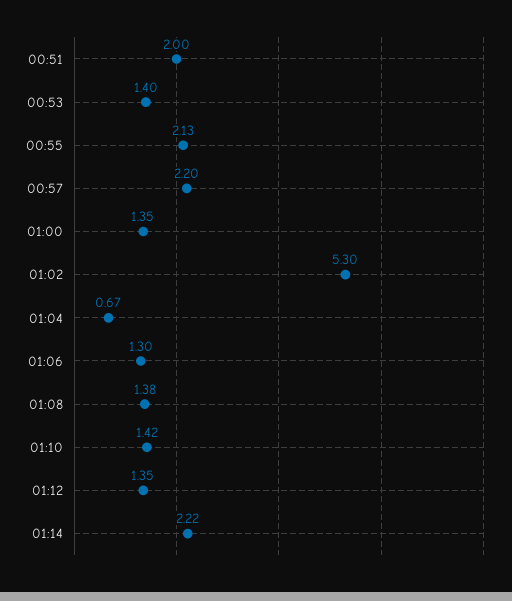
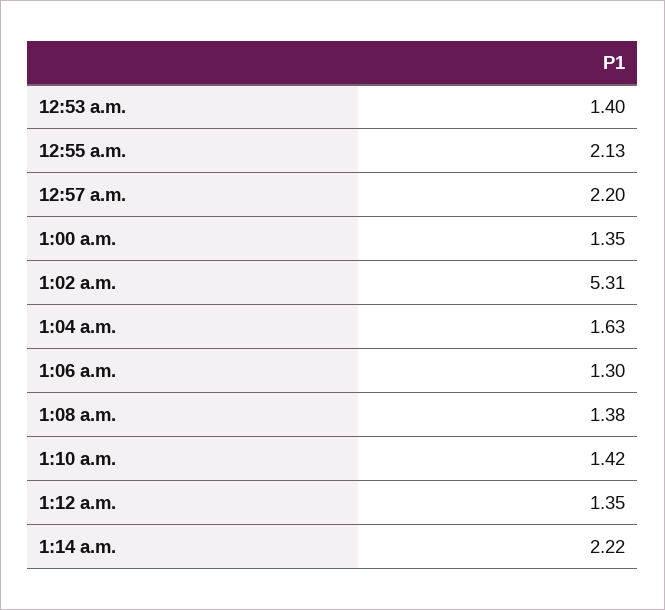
00:51: 2 -> none
01:02: 5.3 -> 5.31
01:04: 0.67 -> 1.63

